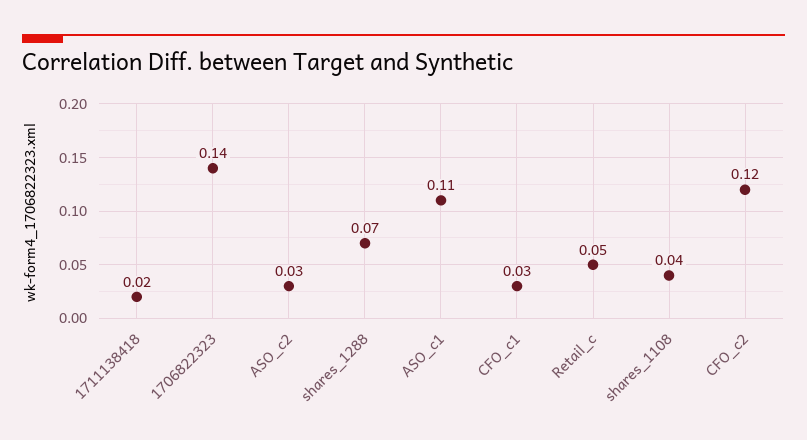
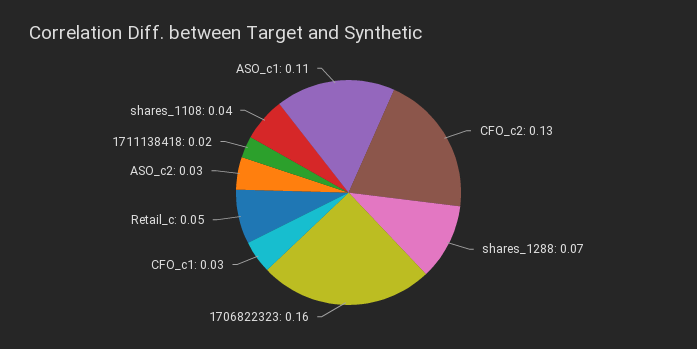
1706822323: 0.14 -> 0.16
CFO_c2: 0.12 -> 0.13

